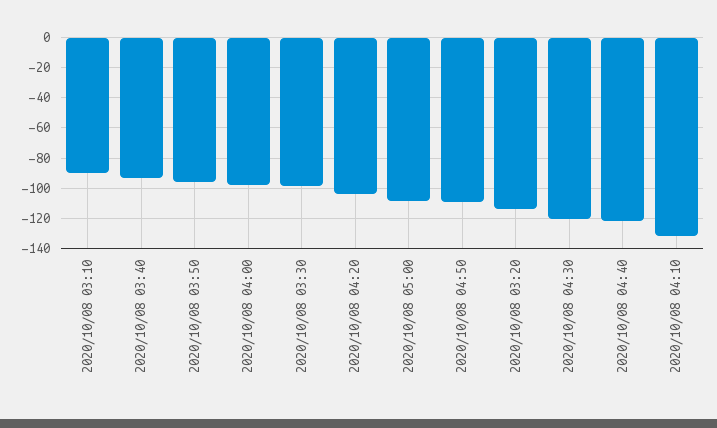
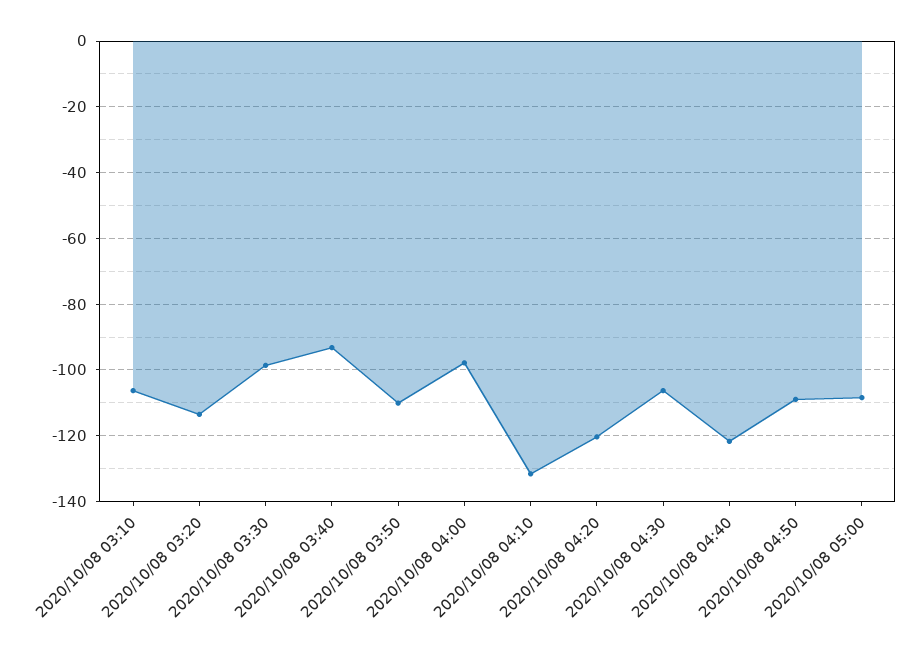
2020/10/08 03:10: -90 -> -106
2020/10/08 03:50: -95 -> -110
2020/10/08 04:20: -105 -> -120
2020/10/08 04:30: -120 -> -106

